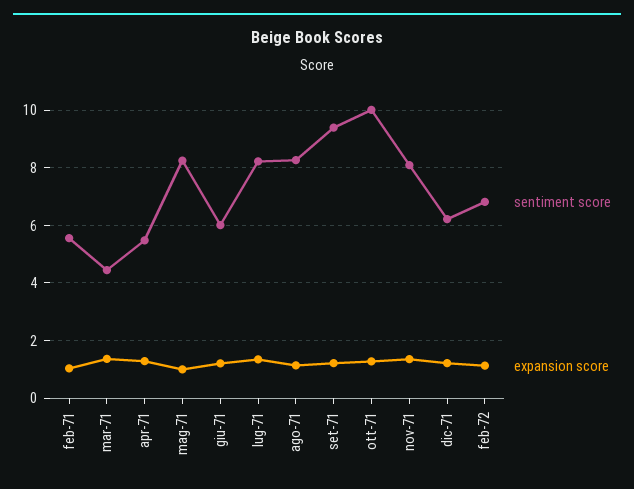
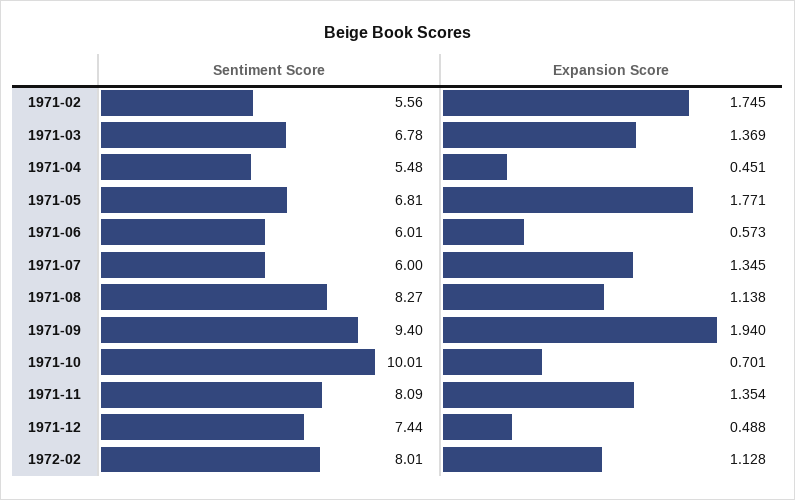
expansion score, feb-71: 1 -> 1.745
sentiment score, mar-71: 4.5 -> 6.78
expansion score, apr-71: 1.25 -> 0.451
sentiment score, mag-71: 8.25 -> 6.81
expansion score, mag-71: 1 -> 1.771
expansion score, giu-71: 1.25 -> 0.573
sentiment score, lug-71: 8.25 -> 6
expansion score, set-71: 1.25 -> 1.94
expansion score, ott-71: 1.25 -> 0.701
sentiment score, dic-71: 6.25 -> 7.44
expansion score, dic-71: 1.25 -> 0.488
sentiment score, feb-72: 6.75 -> 8.01

